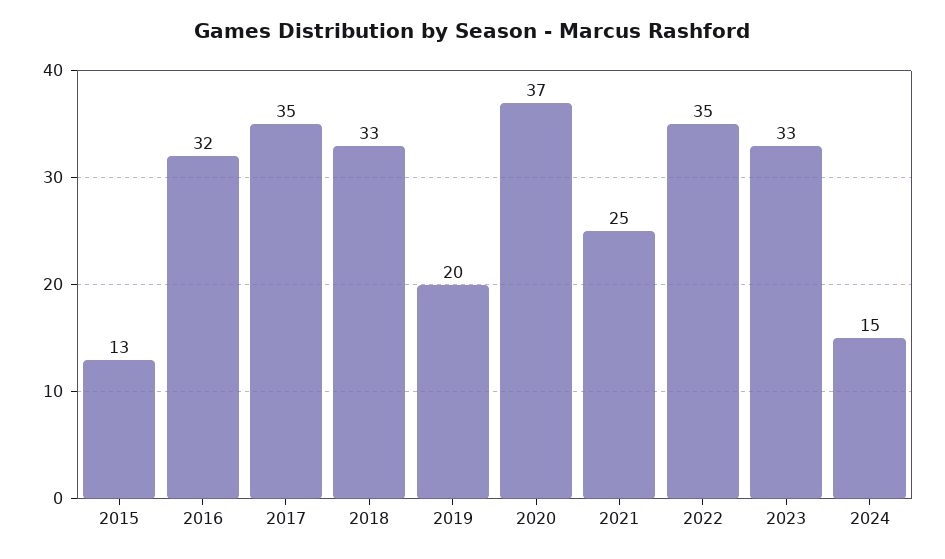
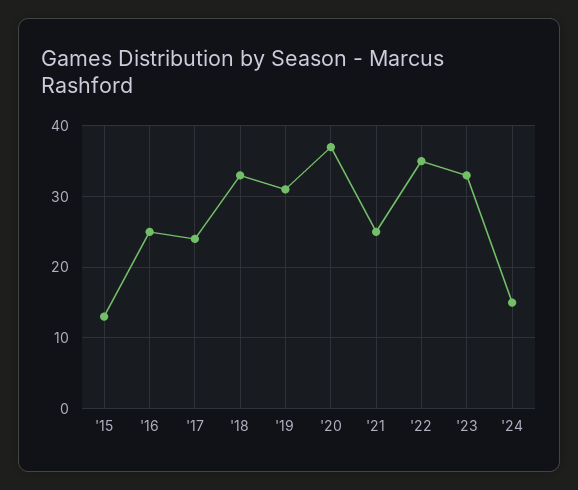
2016: 32 -> 25
2017: 35 -> 24
2019: 20 -> 31

